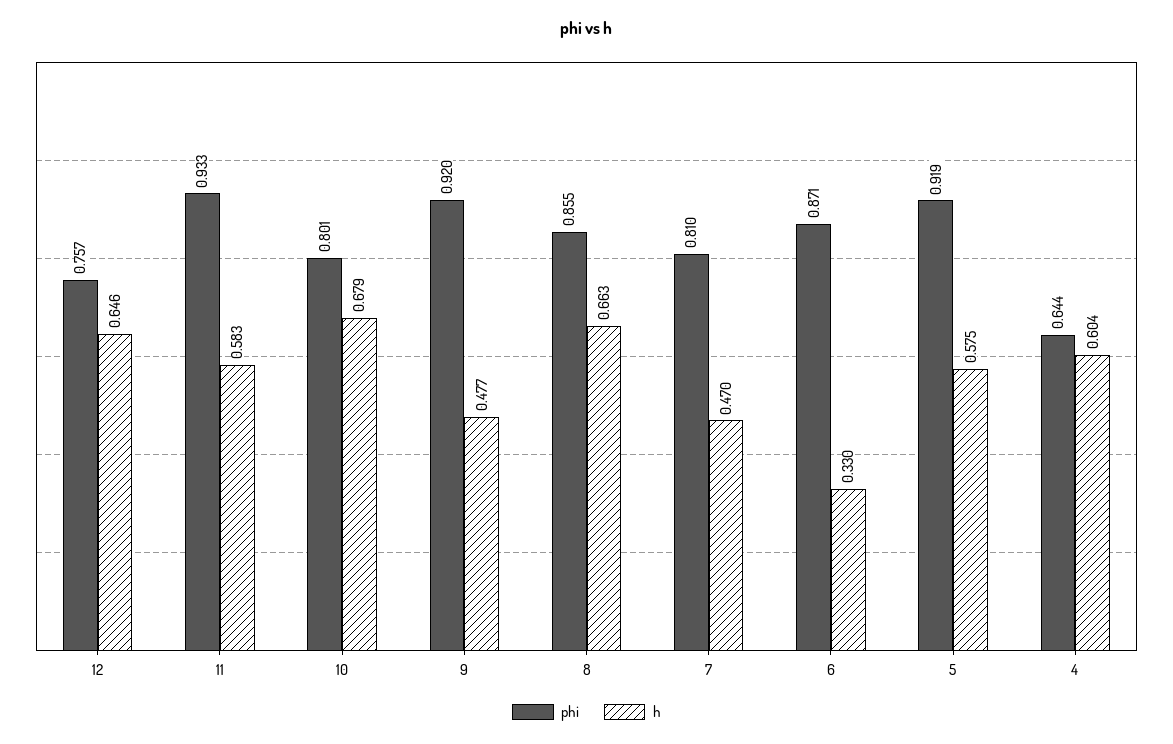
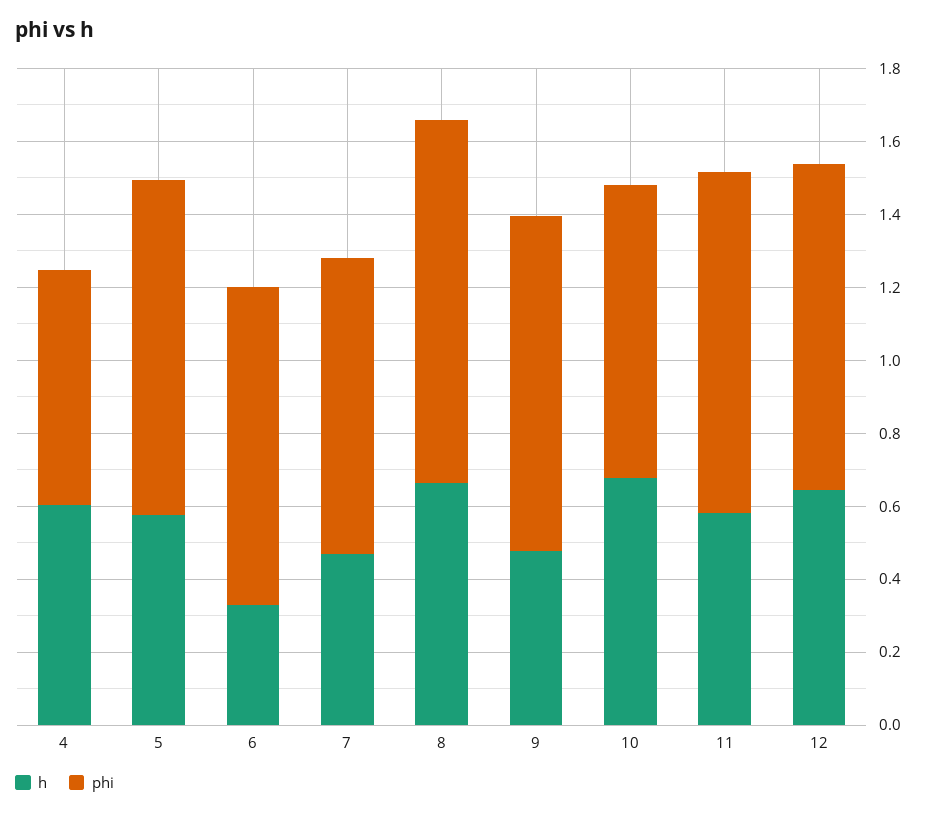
phi, 12: 0.757 -> 0.9
phi, 8: 0.855 -> 1

